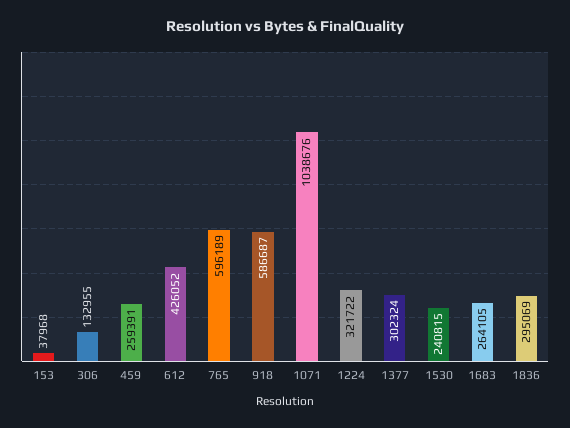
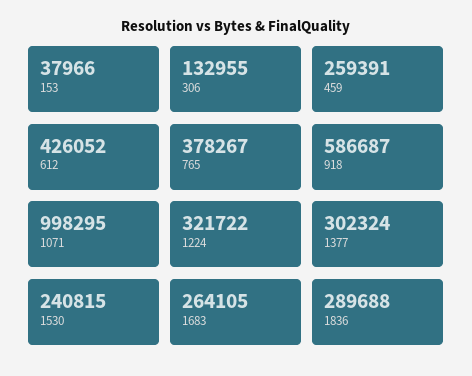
153: 37968 -> 37966
765: 596189 -> 378267
1071: 1038676 -> 998295
1836: 295069 -> 289688

